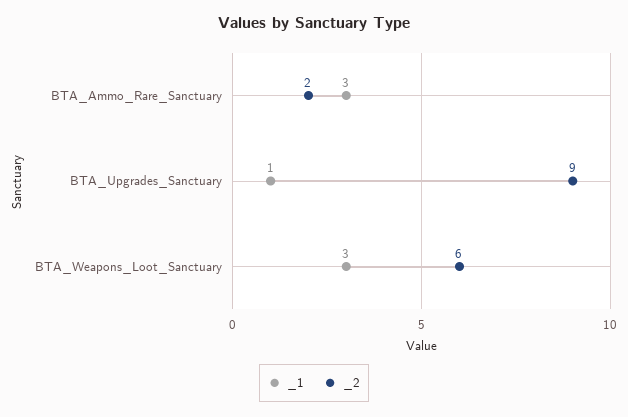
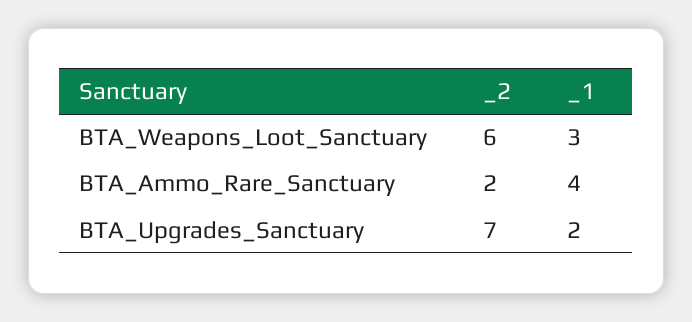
_1, BTA_Ammo_Rare_Sanctuary: 3 -> 4
_1, BTA_Upgrades_Sanctuary: 1 -> 2
_2, BTA_Upgrades_Sanctuary: 9 -> 7

